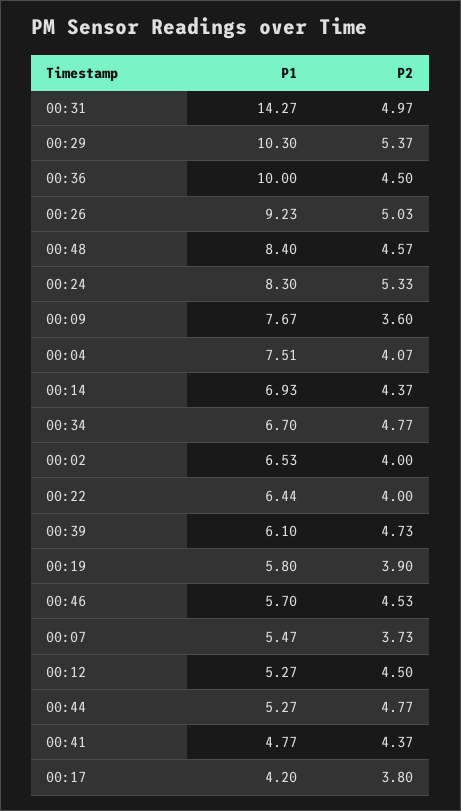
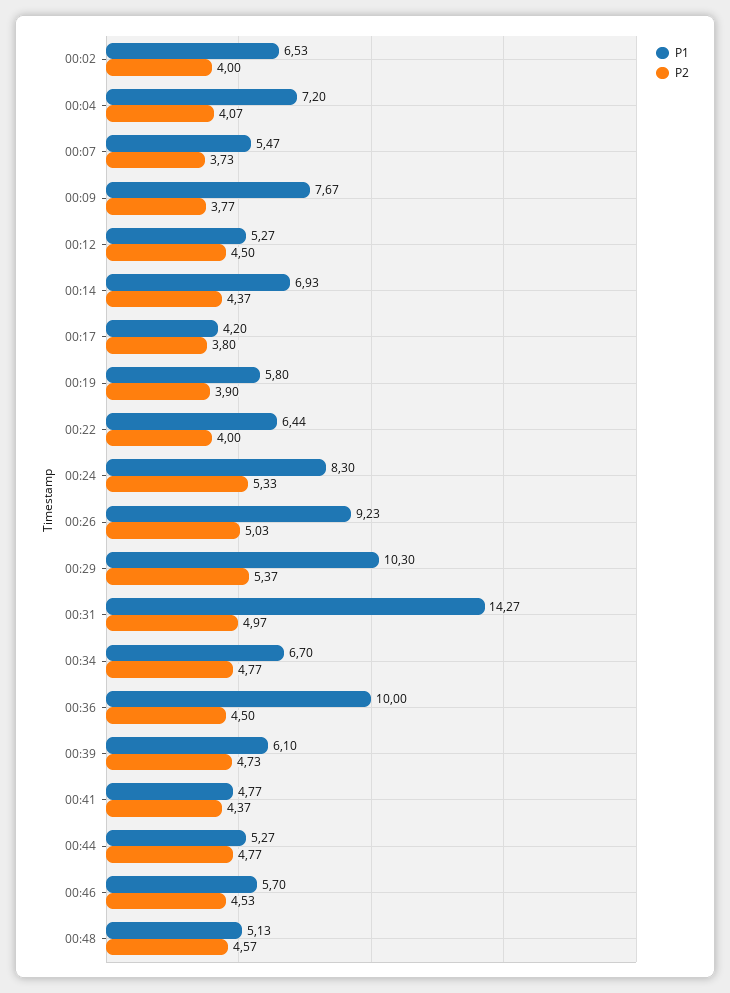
P1, 00:48: 8.4 -> 5.13
P2, 00:09: 3.6 -> 3.77
P1, 00:04: 7.51 -> 7.2

